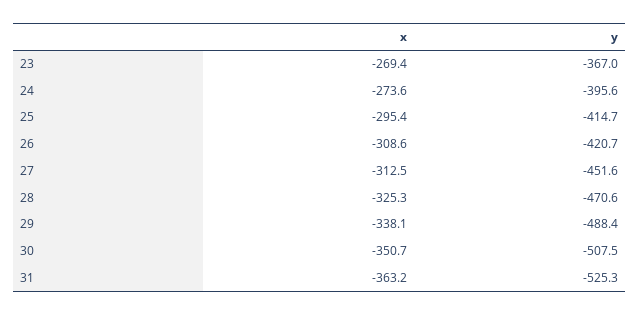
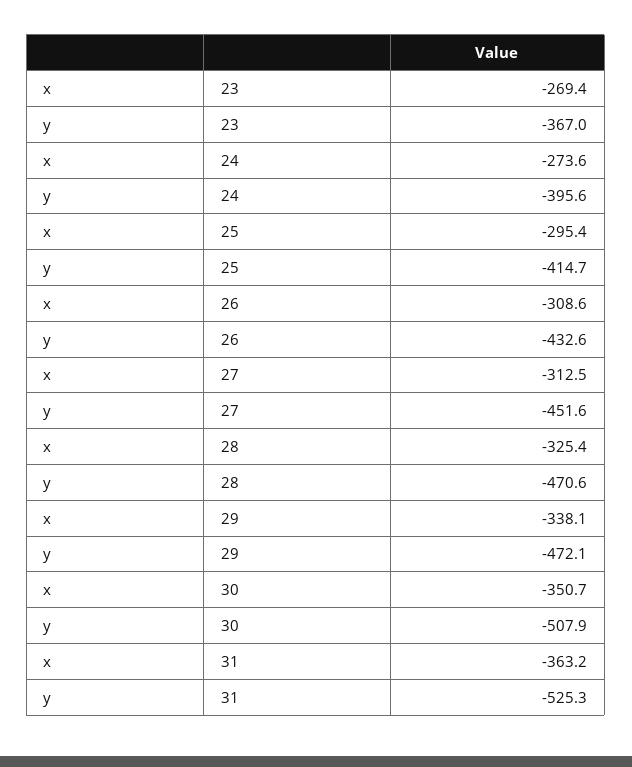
y, 26: -420.7 -> -432.6
x, 28: -325.3 -> -325.4
y, 29: -488.4 -> -472.1
y, 30: -507.5 -> -507.9

